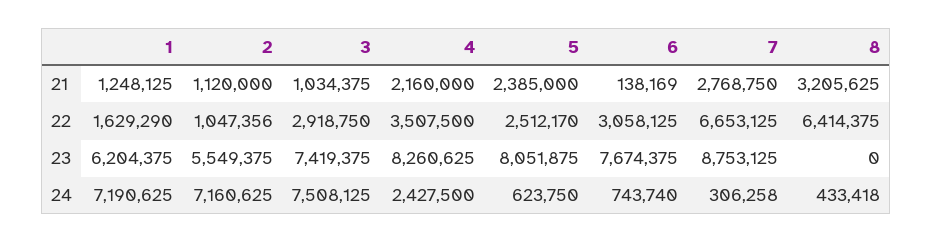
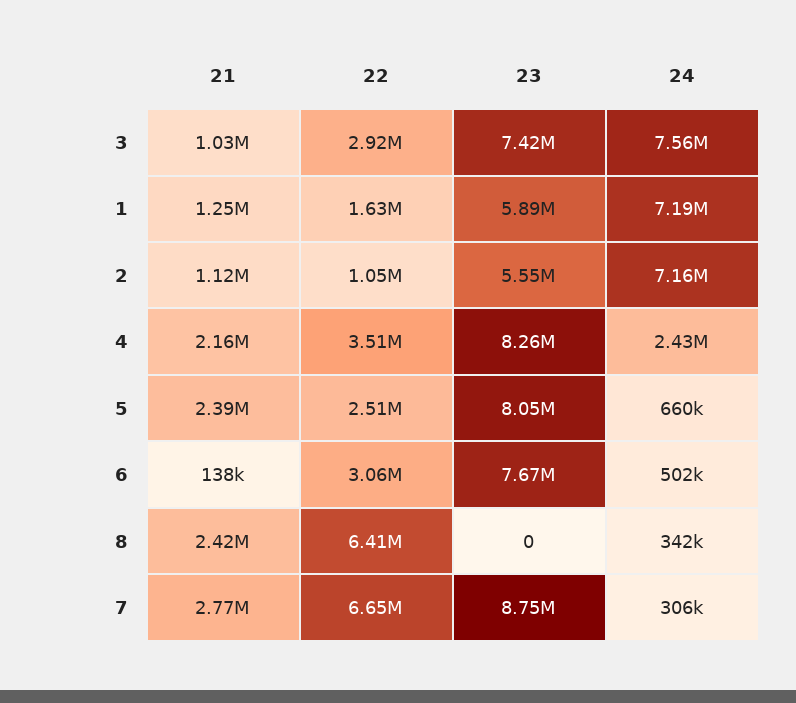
8, 21: 3205625 -> 2420000
1, 23: 6204375 -> 5890000
3, 24: 7508125 -> 7560000
5, 24: 623750 -> 660000
6, 24: 743740 -> 502000
8, 24: 433418 -> 342000

